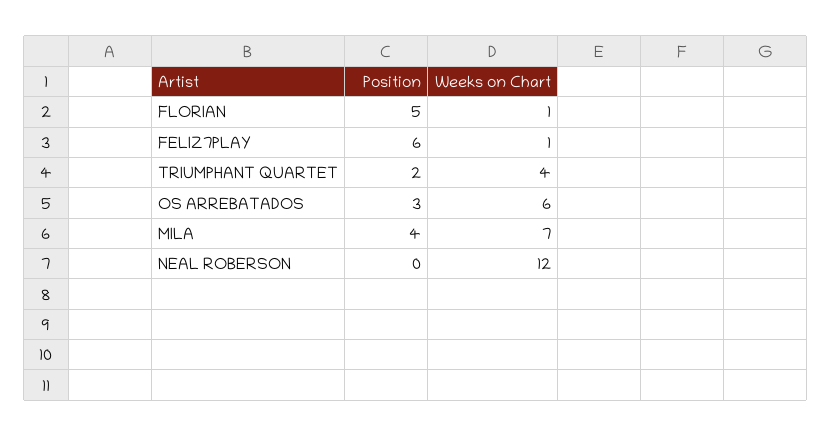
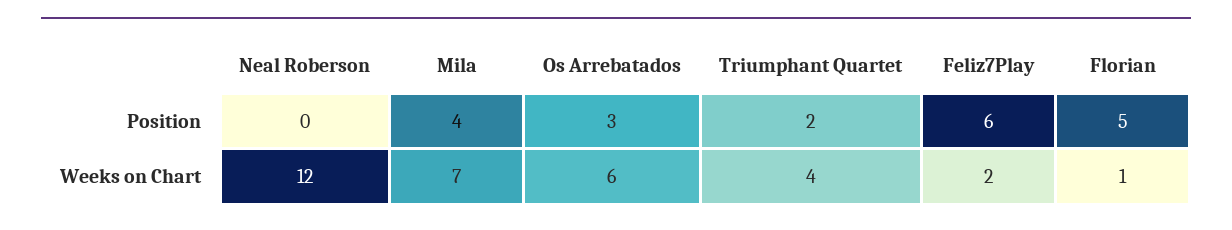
Weeks on Chart, FELIZ7PLAY: 1 -> 2

